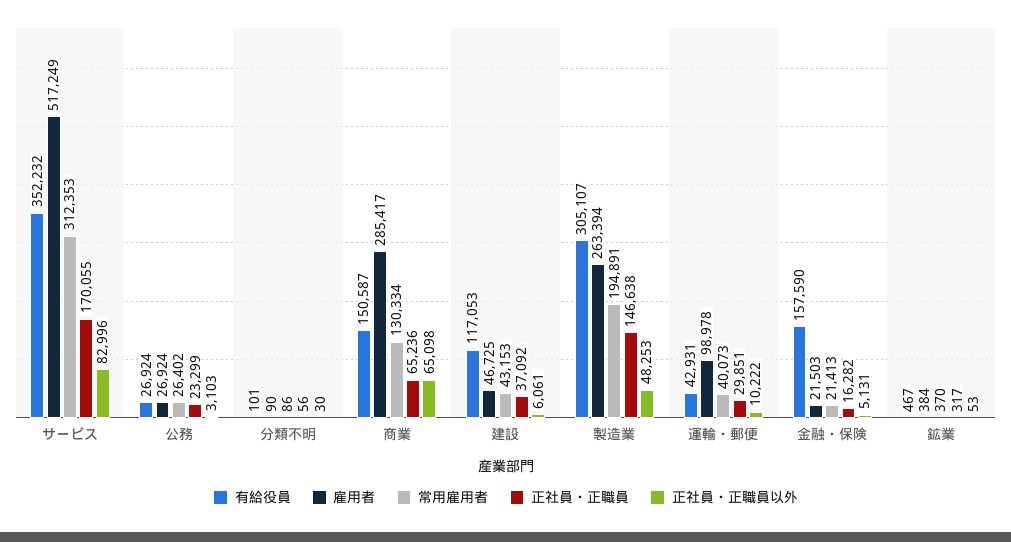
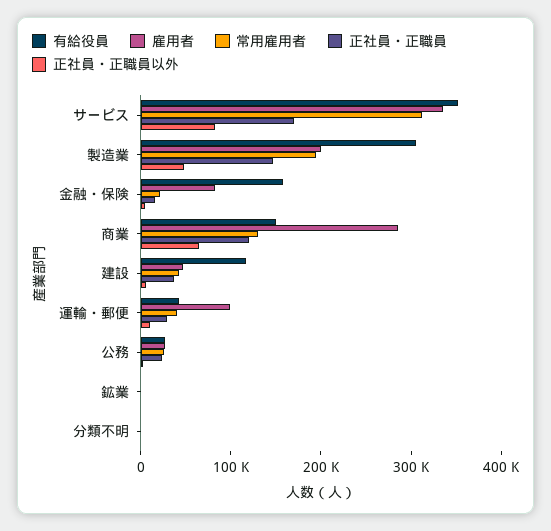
雇用者, サービス: 517249 -> 340000
正社員・正職員, 商業: 65236 -> 120000
雇用者, 製造業: 263394 -> 200000
雇用者, 金融・保険: 21503 -> 80000

